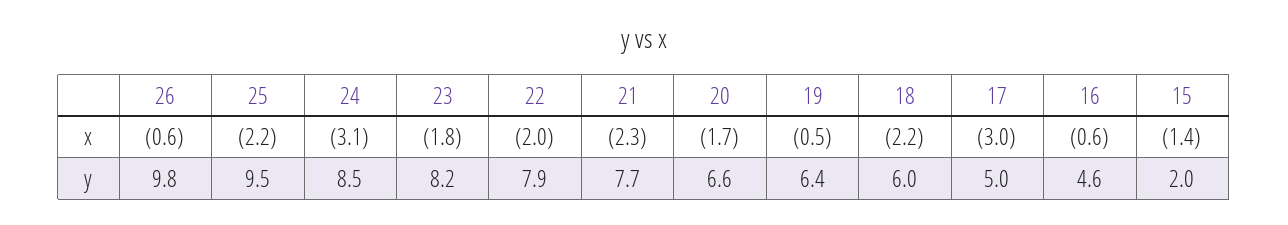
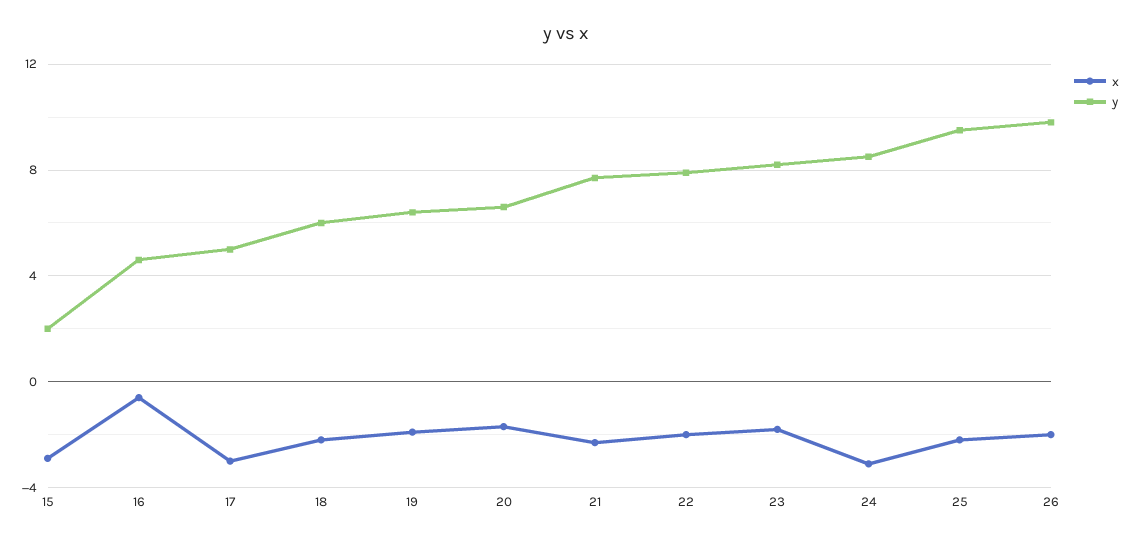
x, 26: -0.6 -> -2
x, 19: -0.5 -> -2
x, 15: -1.4 -> -3

